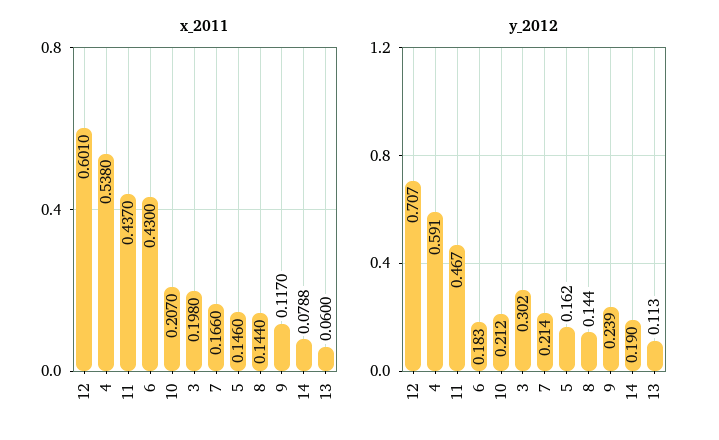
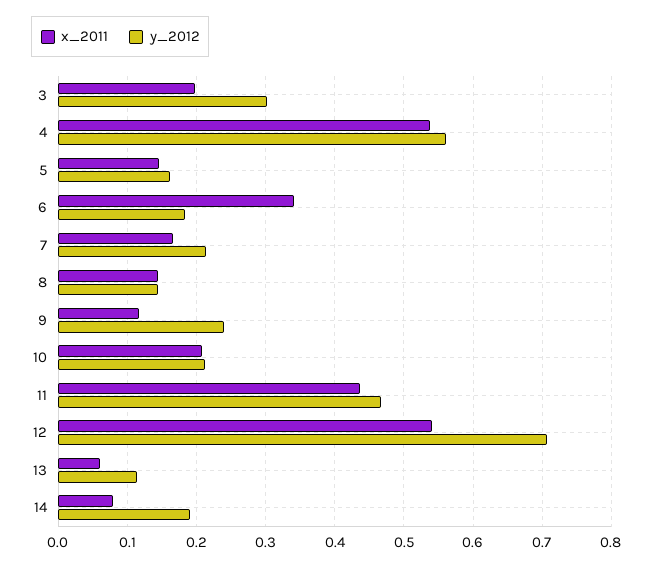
x_2011, 12: 0.601 -> 0.54
x_2011, 6: 0.43 -> 0.34
y_2012, 4: 0.591 -> 0.56

